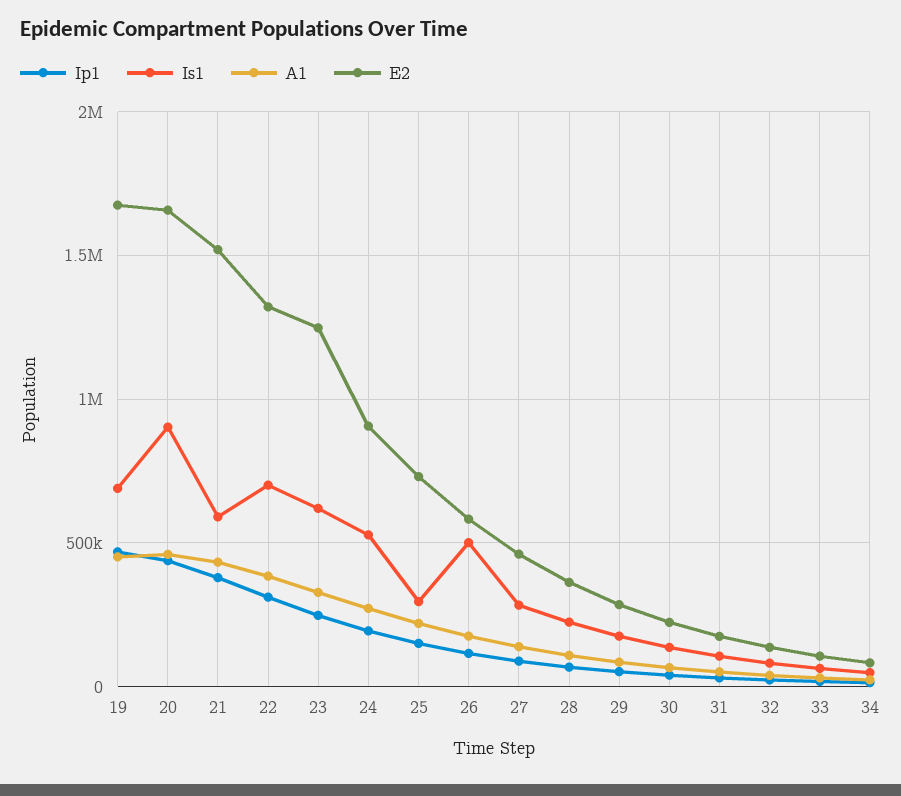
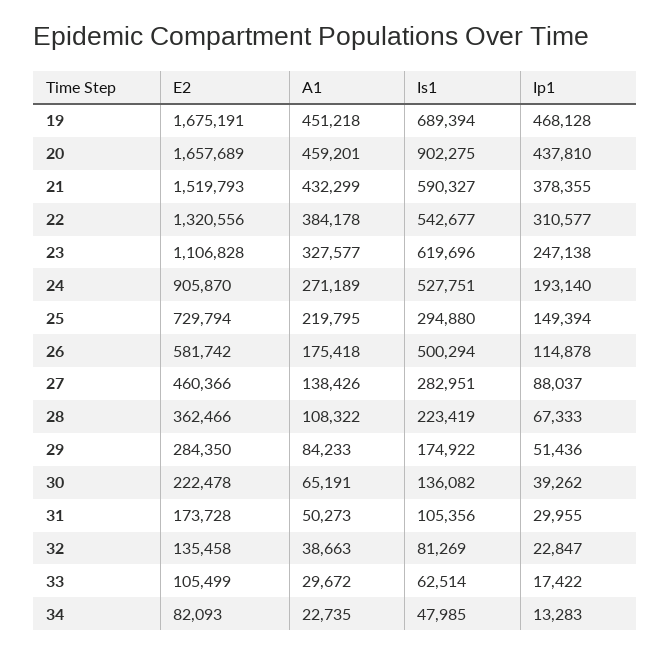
Is1, 22: 700000 -> 542677
E2, 23: 1250000 -> 1106828

